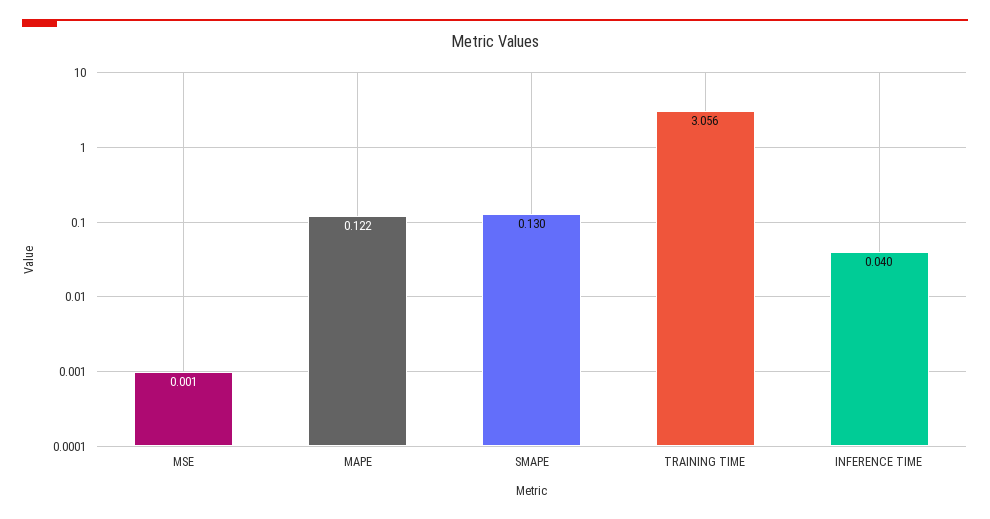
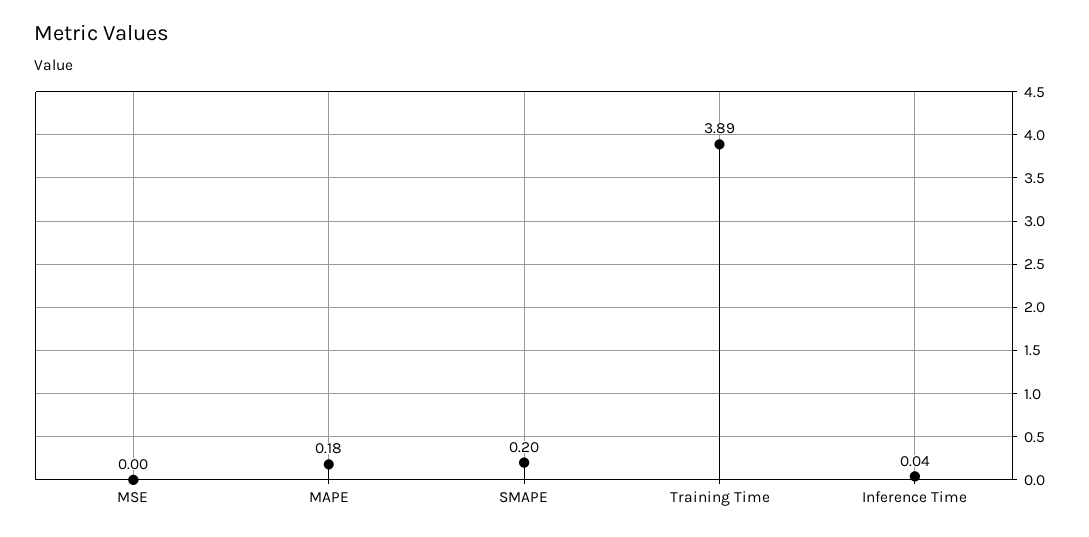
MAPE: 0.122 -> 0.18
SMAPE: 0.13 -> 0.2
TRAINING TIME: 3.056 -> 3.89

